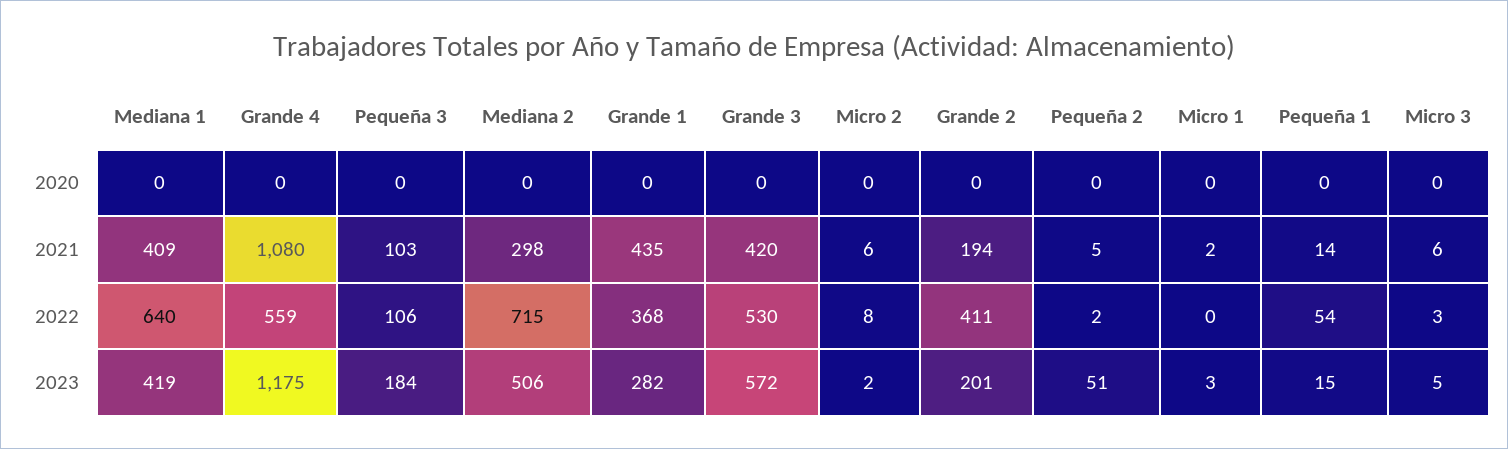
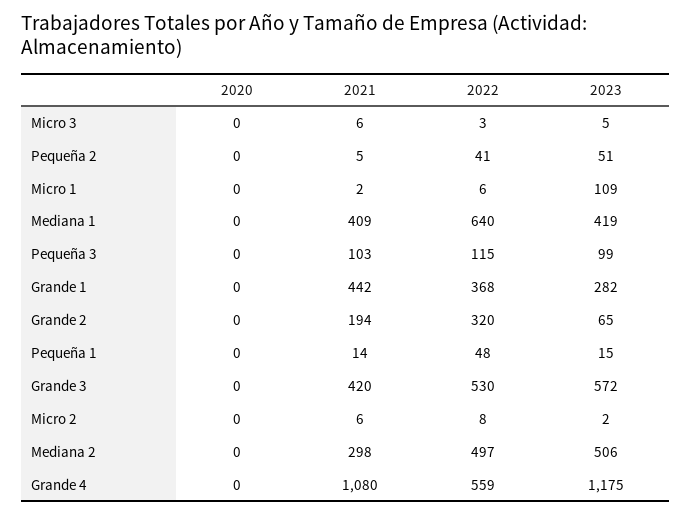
Grande 1, 2021: 435 -> 442
Pequeña 3, 2022: 106 -> 115
Mediana 2, 2022: 715 -> 497
Grande 2, 2022: 411 -> 320
Pequeña 2, 2022: 2 -> 41
Micro 1, 2022: 0 -> 6
Pequeña 1, 2022: 54 -> 48
Pequeña 3, 2023: 184 -> 99
Grande 2, 2023: 201 -> 65
Micro 1, 2023: 3 -> 109

